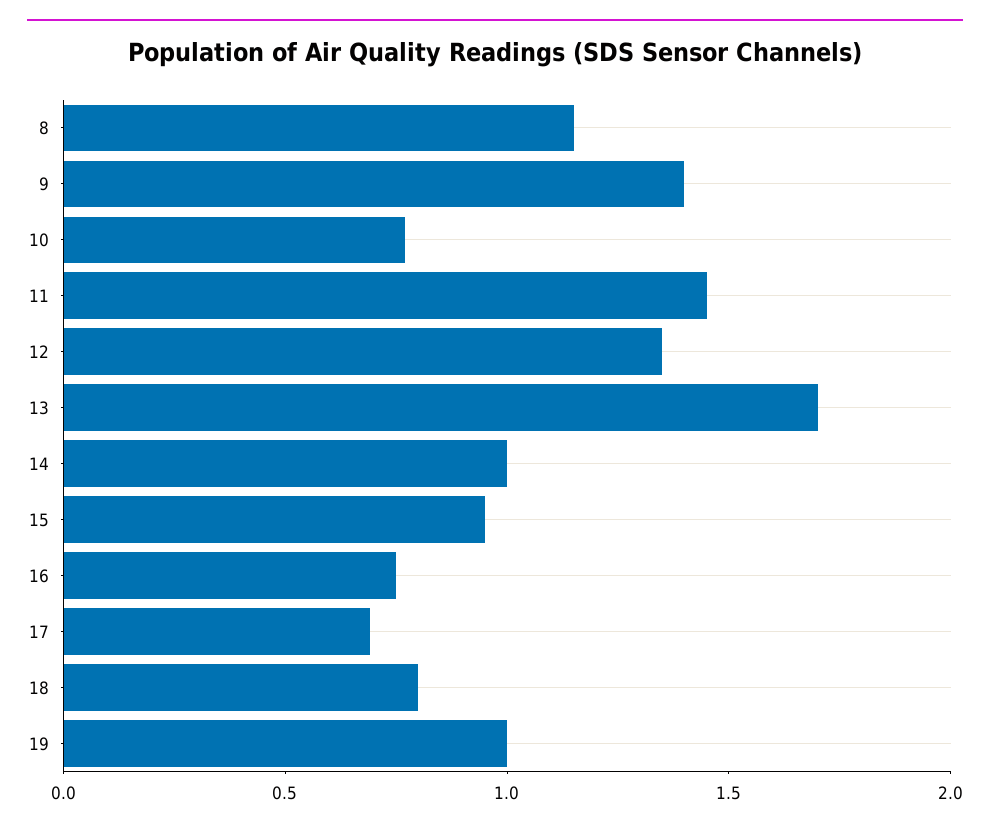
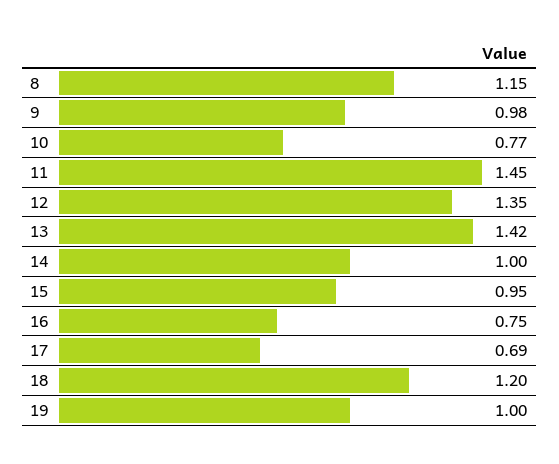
9: 1.4 -> 0.98
13: 1.7 -> 1.42
18: 0.8 -> 1.2

